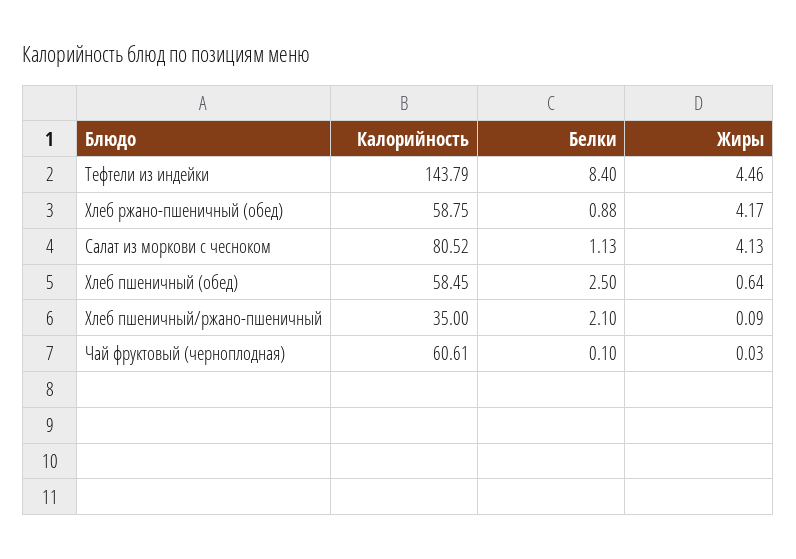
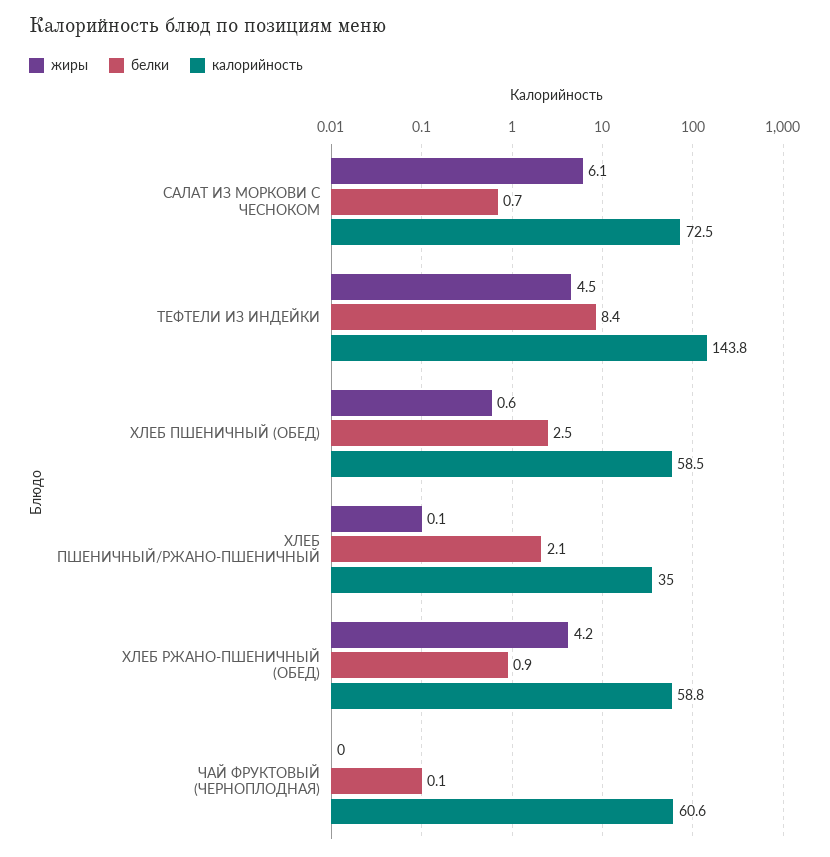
Калорийность, Салат из моркови с чесноком: 80.52 -> 72.5
Белки, Салат из моркови с чесноком: 1.13 -> 0.7
Жиры, Салат из моркови с чесноком: 4.13 -> 6.1

